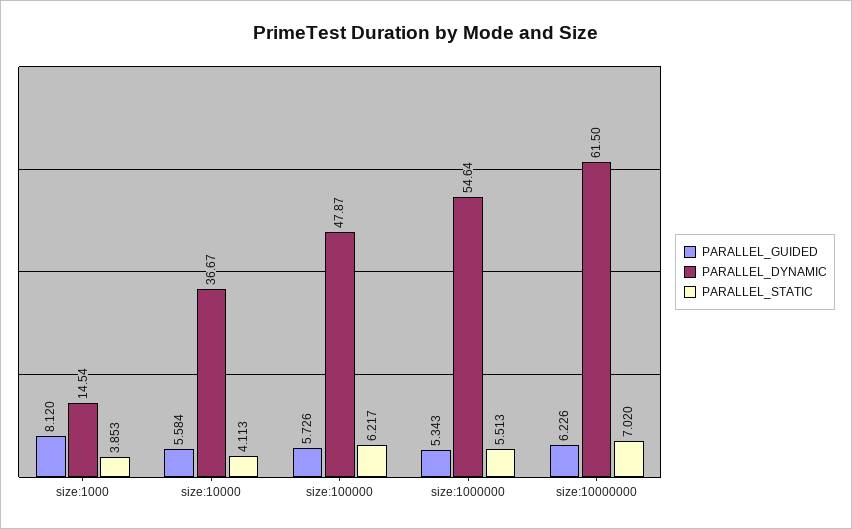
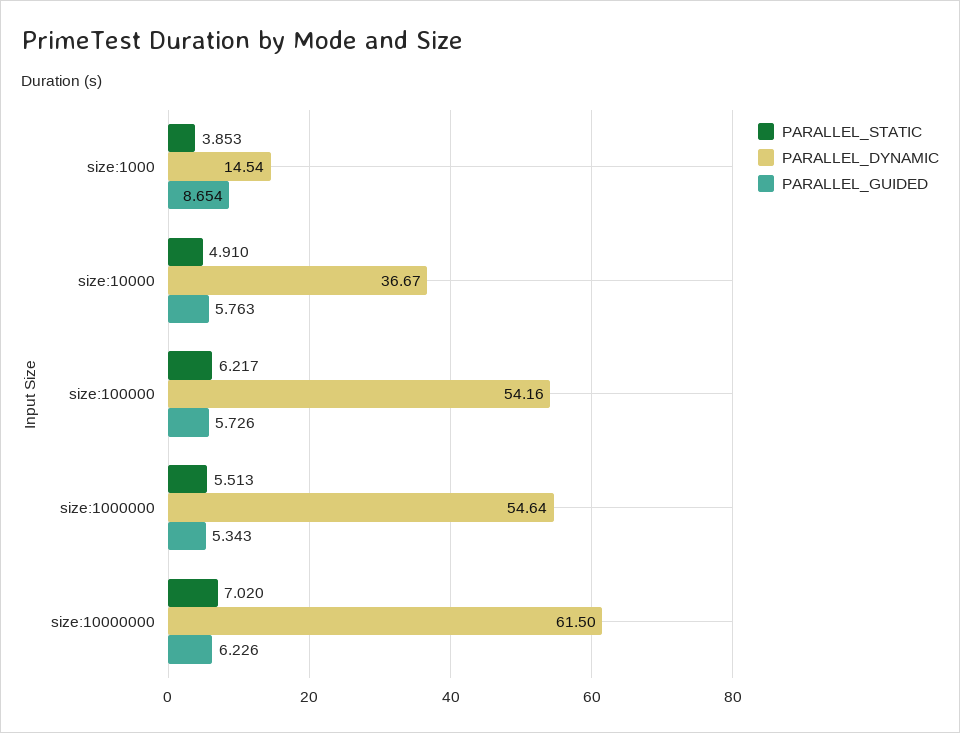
PARALLEL_GUIDED, size:1000: 8.12 -> 8.654
PARALLEL_GUIDED, size:10000: 5.584 -> 5.763
PARALLEL_STATIC, size:10000: 4.113 -> 4.91
PARALLEL_DYNAMIC, size:100000: 47.87 -> 54.16

